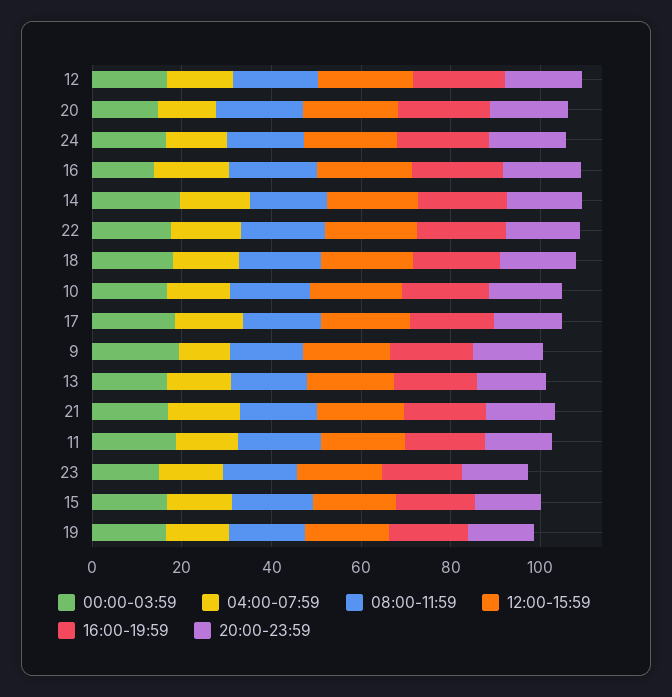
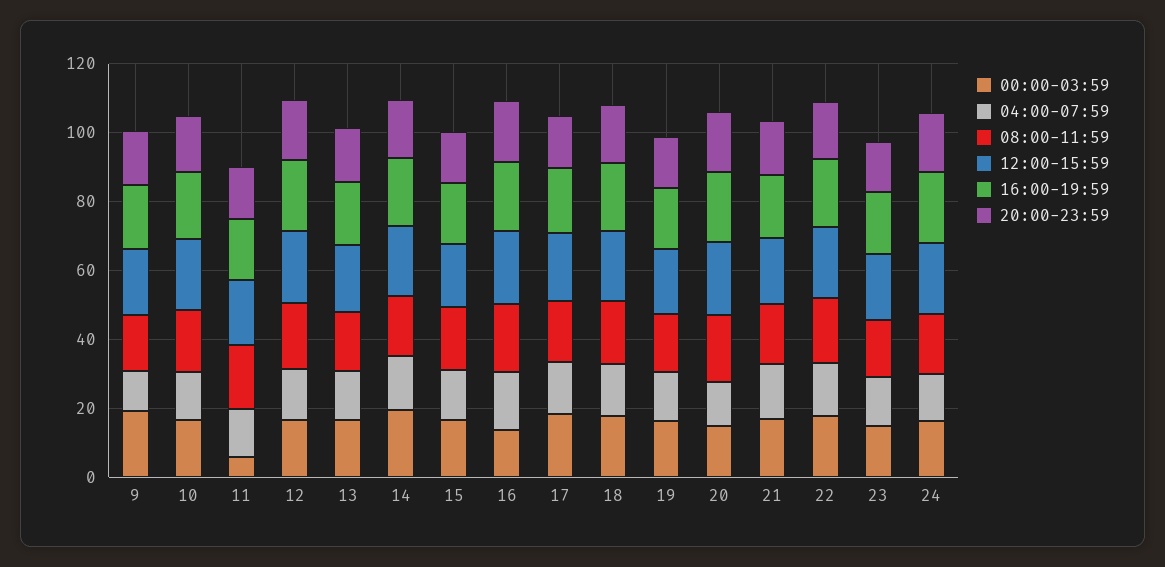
00:00-03:59, 11: 20 -> 5

